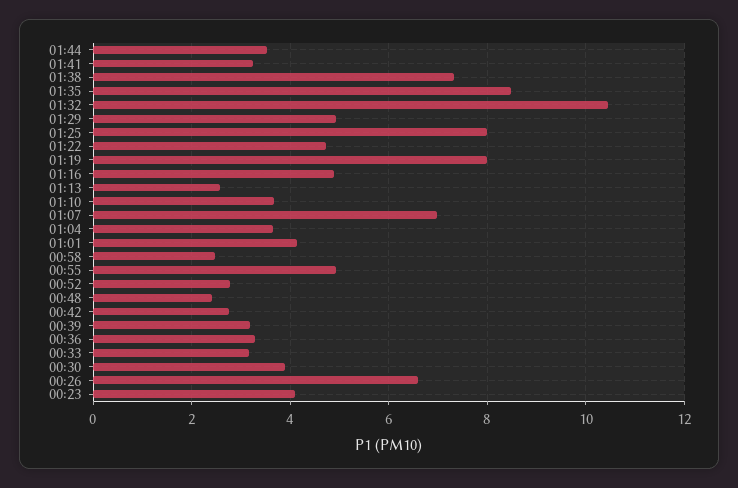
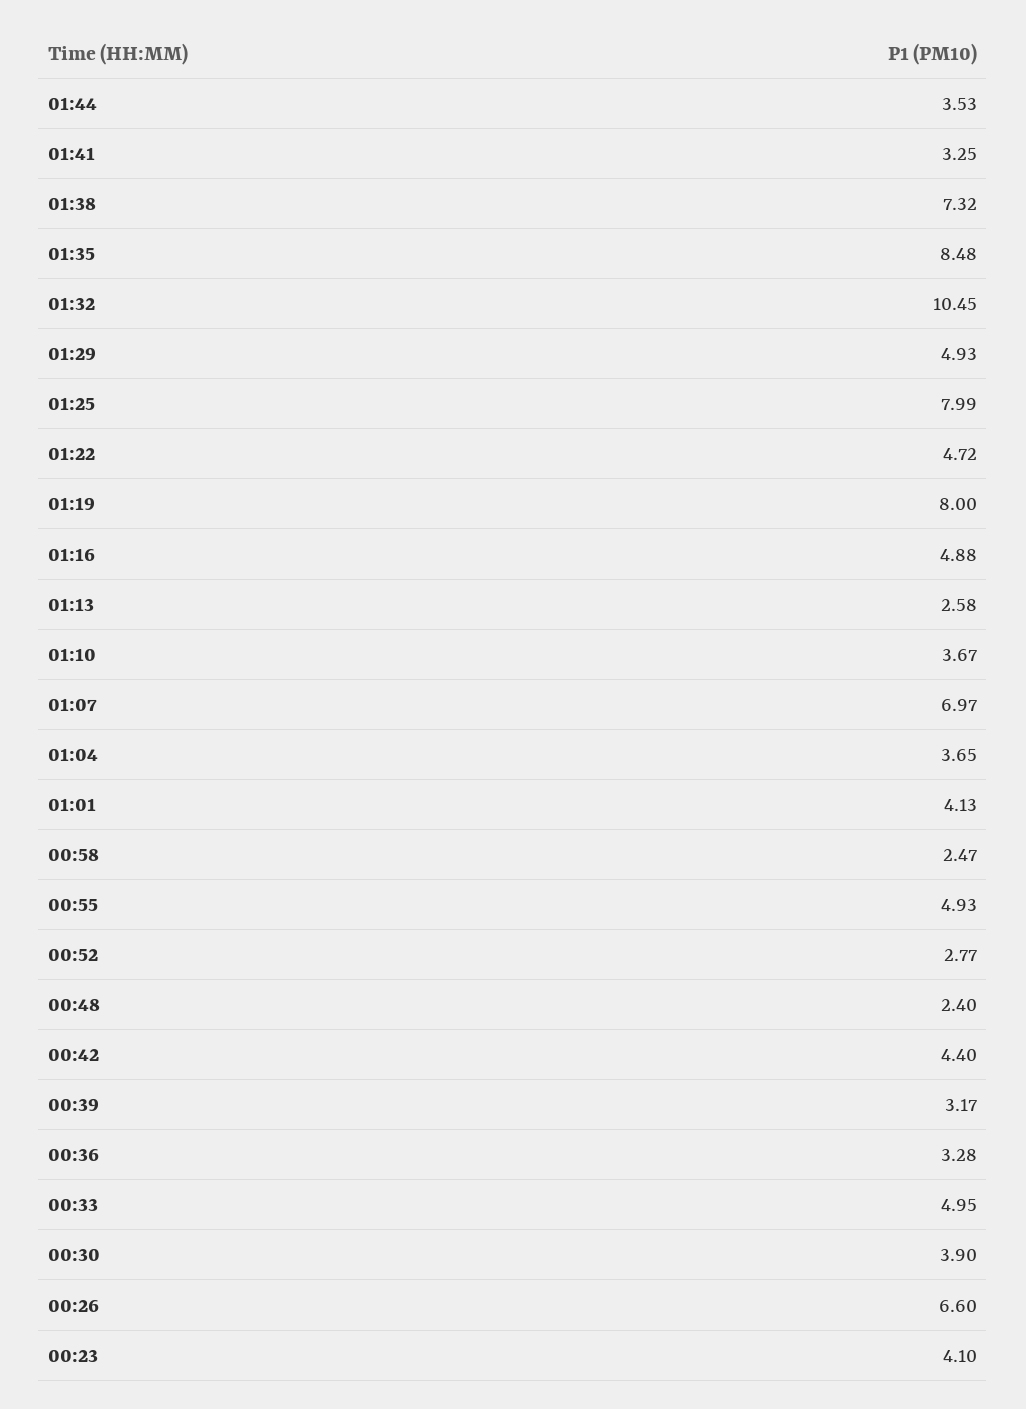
00:42: 2.8 -> 4.4
00:33: 3.2 -> 4.95

